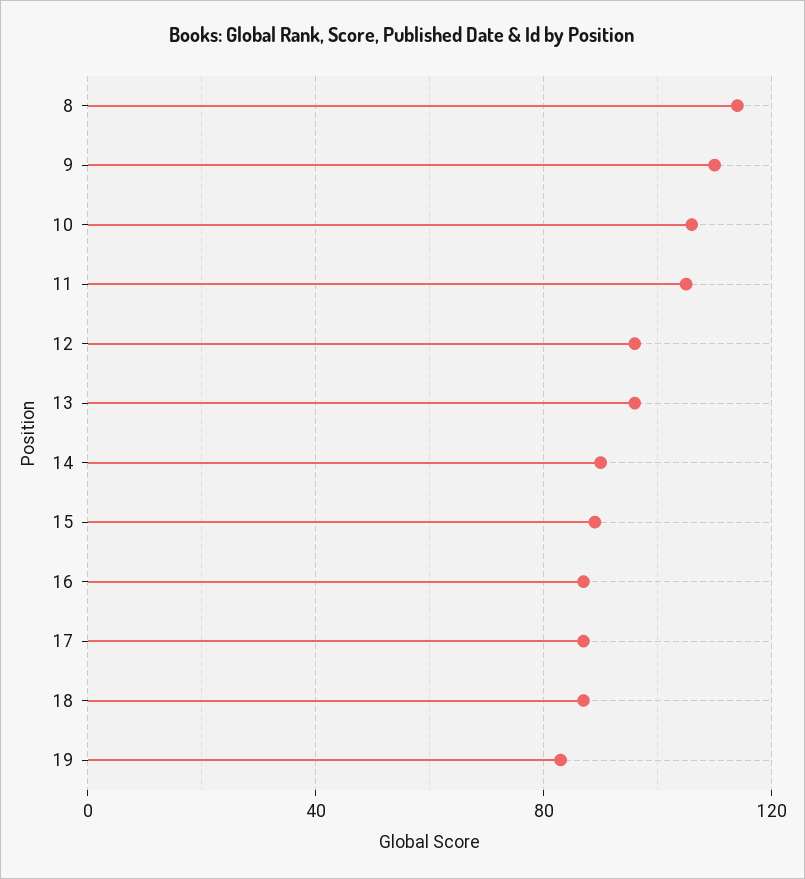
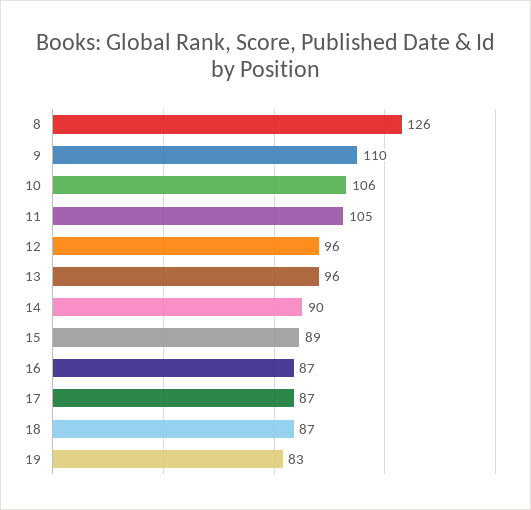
8: 115 -> 126

